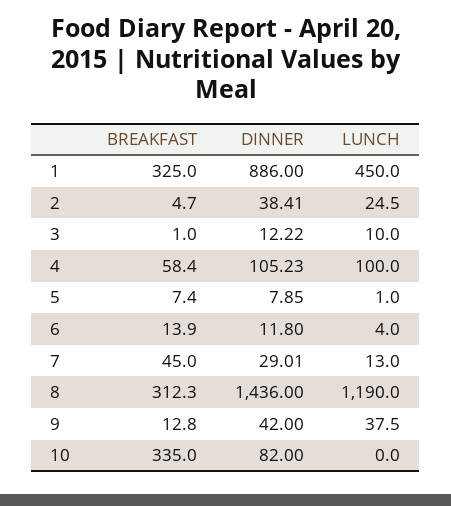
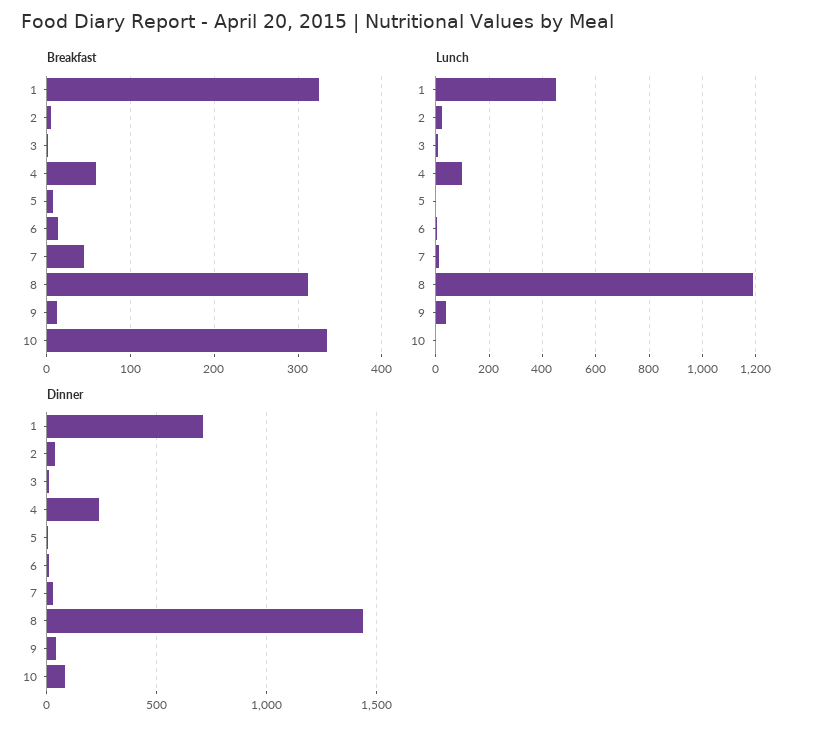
DINNER, 1: 886 -> 700
DINNER, 4: 105.23 -> 250

